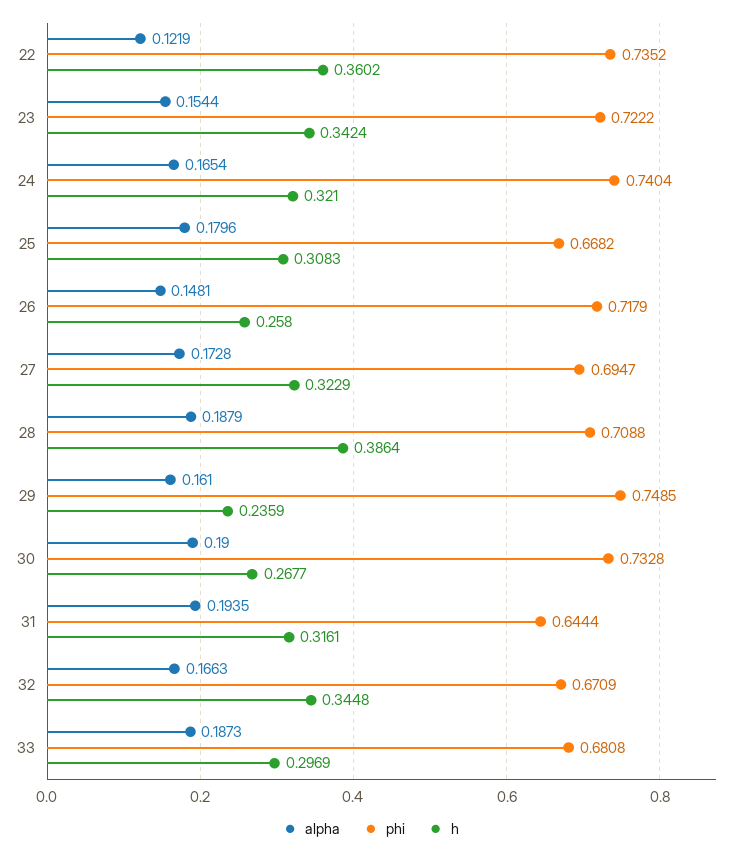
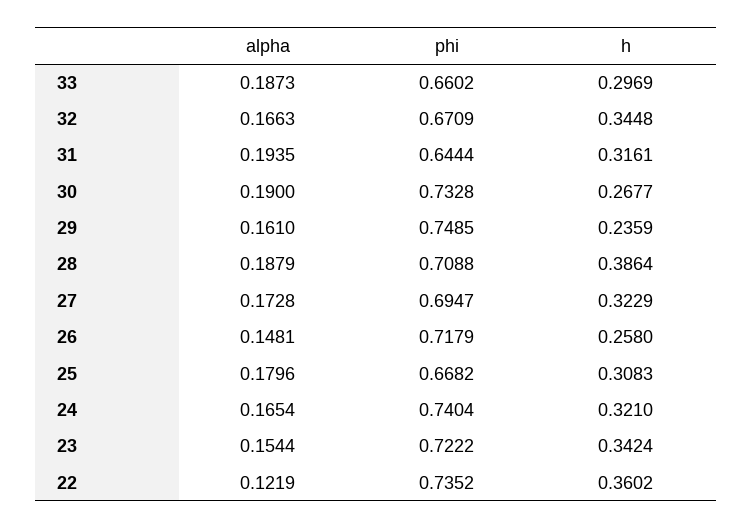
phi, 33: 0.6808 -> 0.6602

